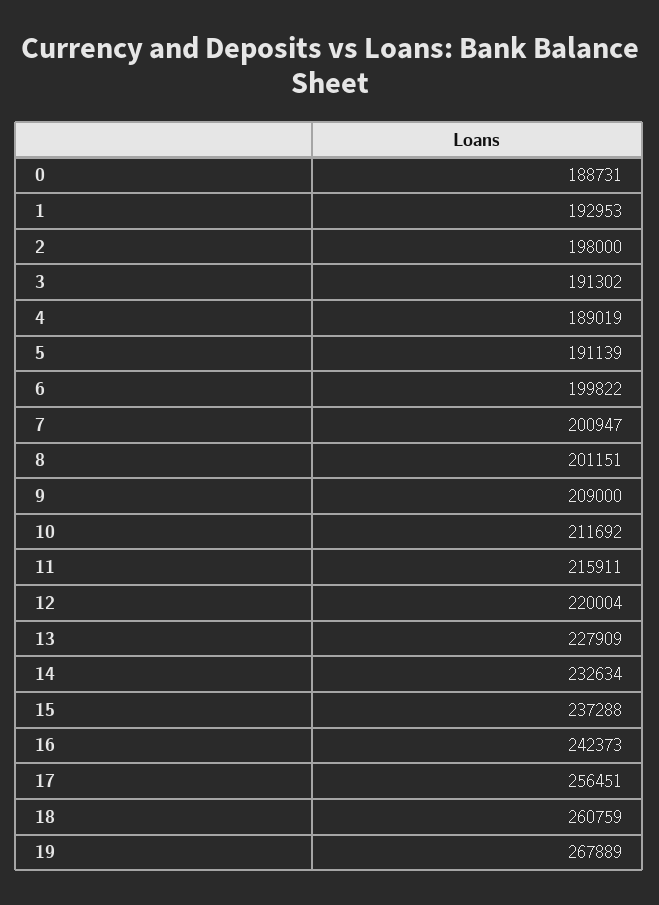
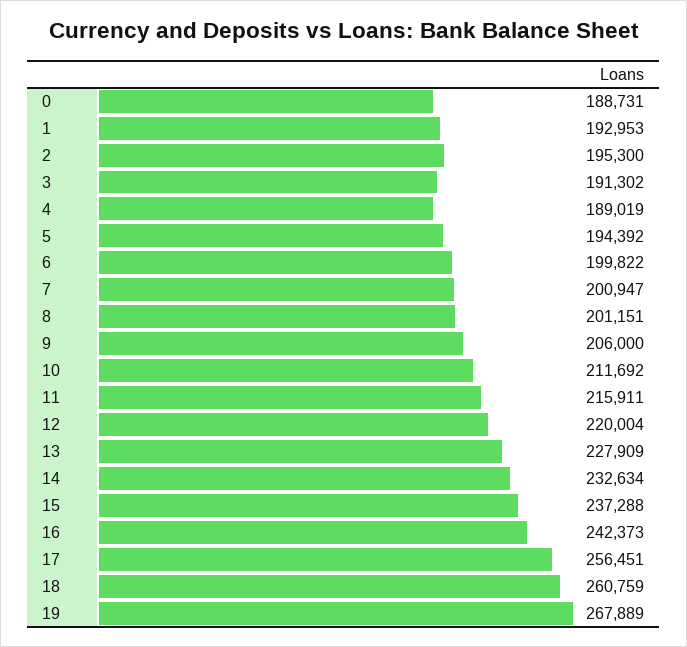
2: 198000 -> 195300
5: 191139 -> 194392
9: 209000 -> 206000

